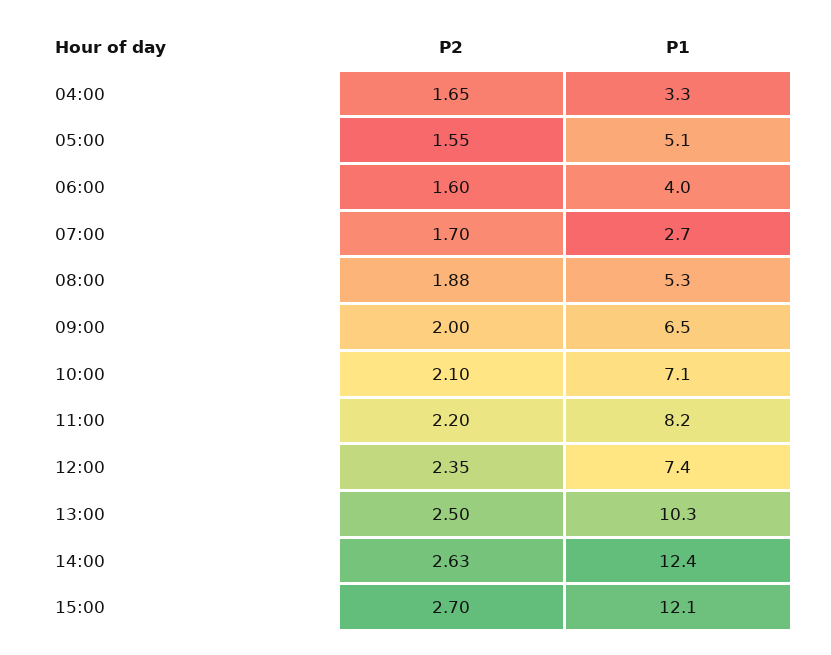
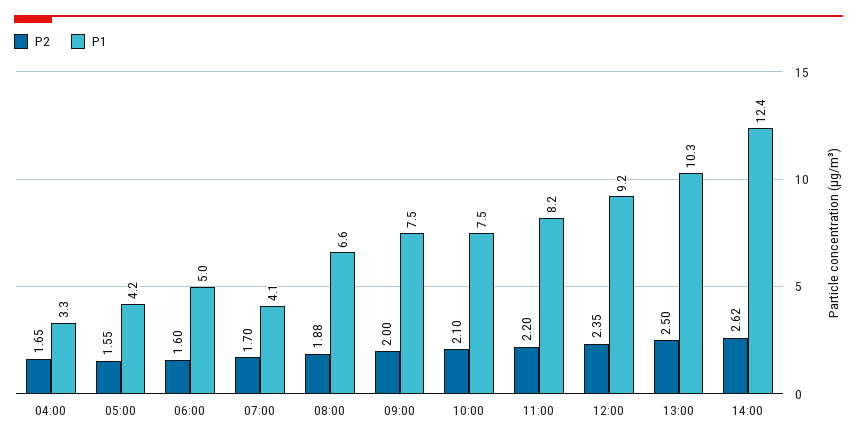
P1, 05:00: 5.1 -> 4.2
P1, 06:00: 4 -> 5
P1, 07:00: 2.7 -> 4.1
P1, 08:00: 5.3 -> 6.6
P1, 09:00: 6.5 -> 7.5
P1, 10:00: 7.1 -> 7.5
P1, 12:00: 7.4 -> 9.2
P2, 14:00: 2.63 -> 2.62
P2, 15:00: 2.7 -> none
P1, 15:00: 12.1 -> none

